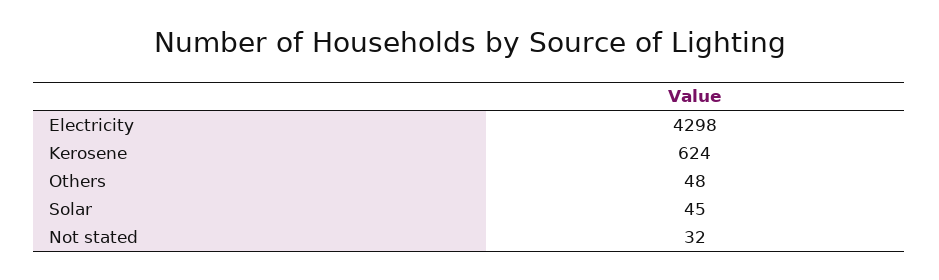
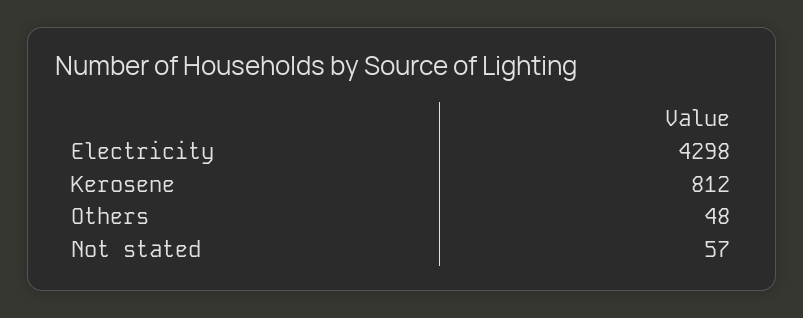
Kerosene: 624 -> 812
Solar: 45 -> none
Not stated: 32 -> 57

